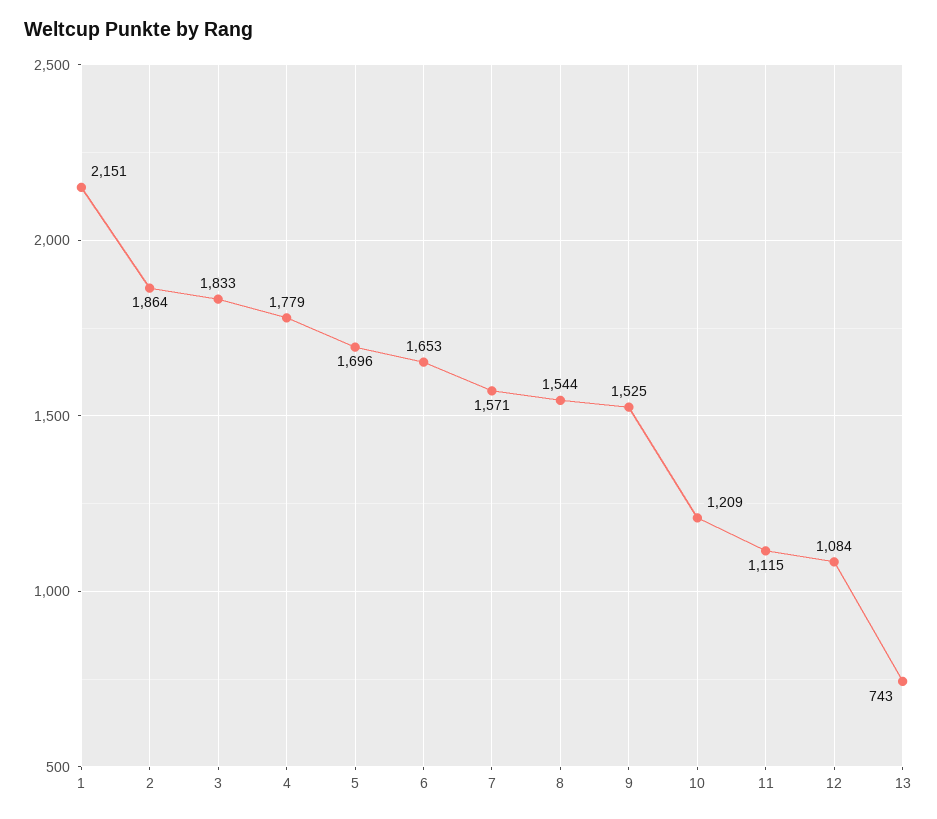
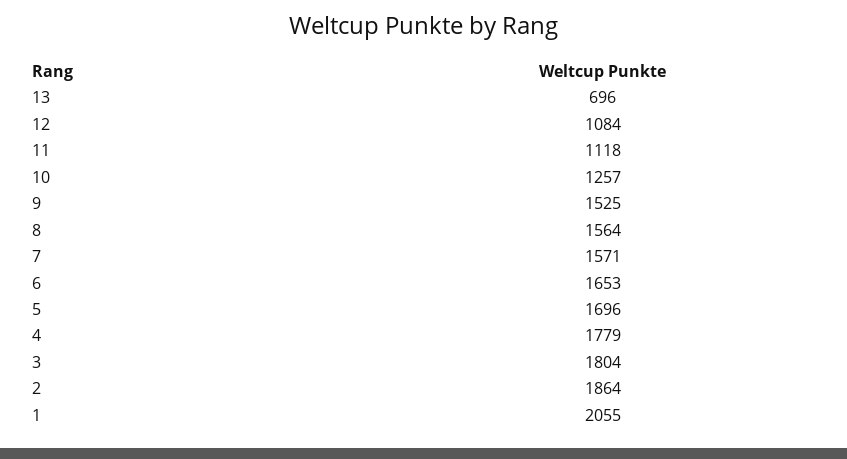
1: 2151 -> 2055
3: 1833 -> 1804
8: 1544 -> 1564
10: 1209 -> 1257
11: 1115 -> 1118
13: 743 -> 696

